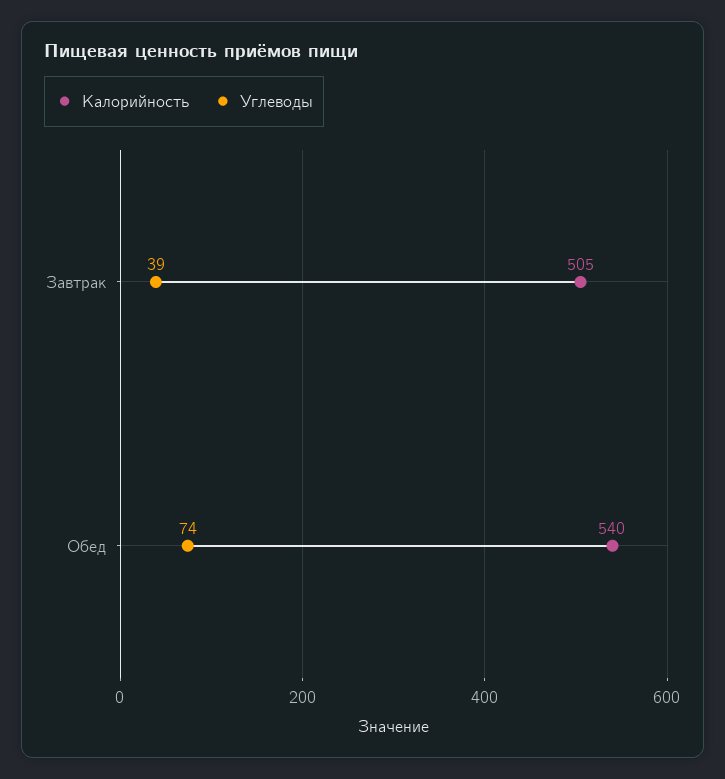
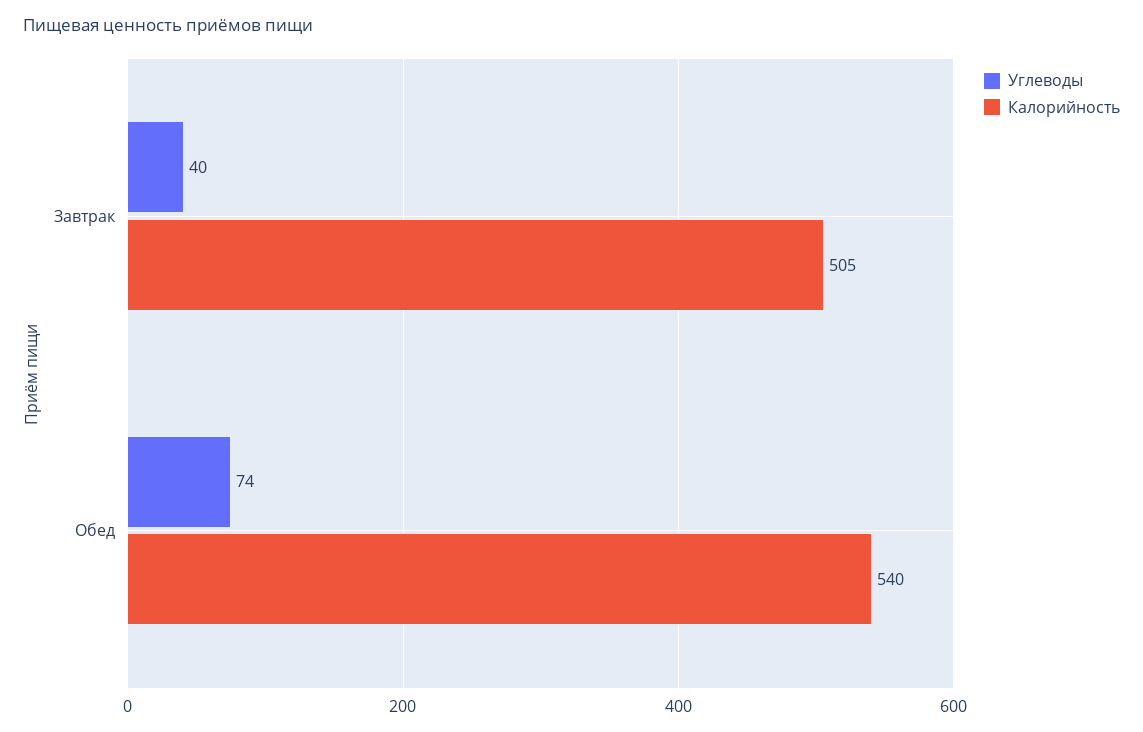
Углеводы, Завтрак: 39 -> 40

